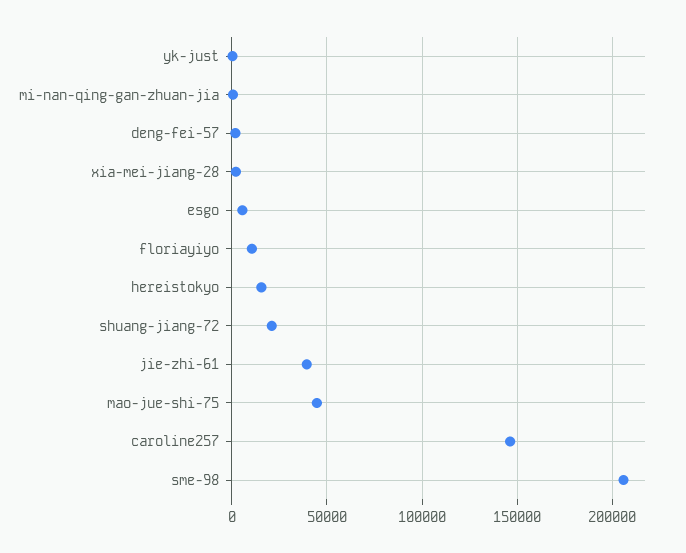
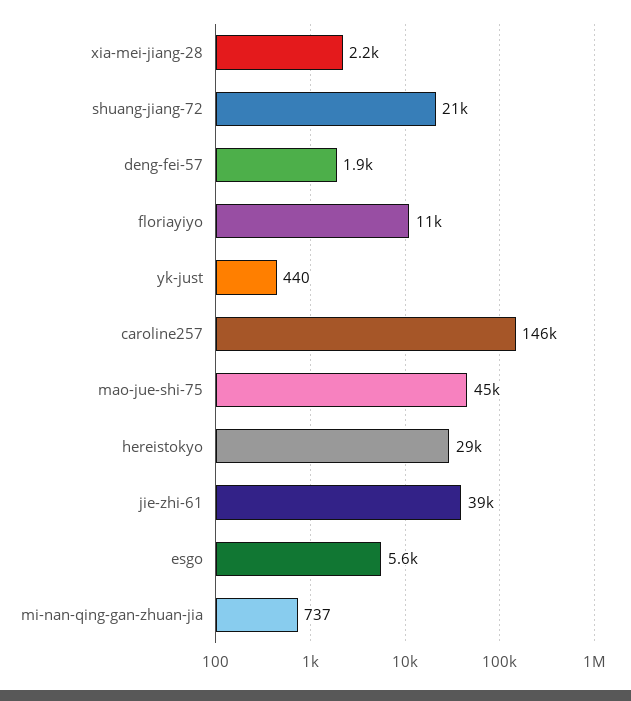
hereistokyo: 15000 -> 29000
sme-98: 205000 -> none

